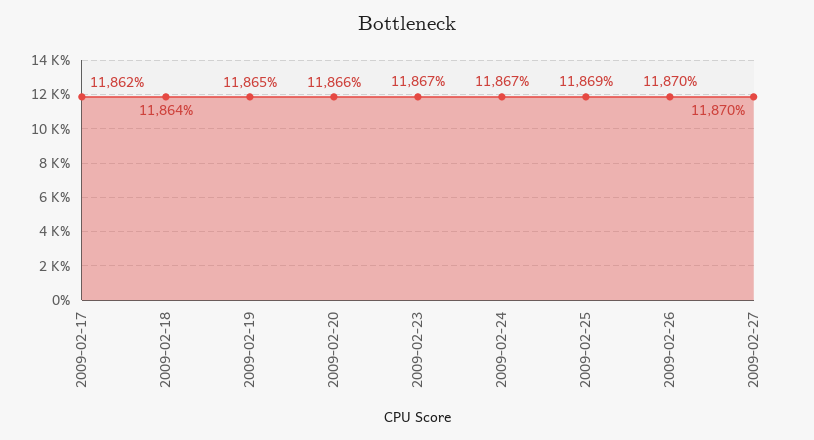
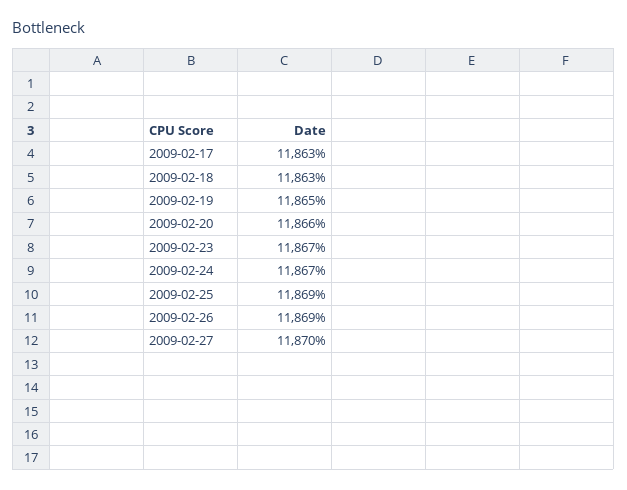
2009-02-17: 11862 -> 11863
2009-02-18: 11864 -> 11863
2009-02-26: 11870 -> 11869

